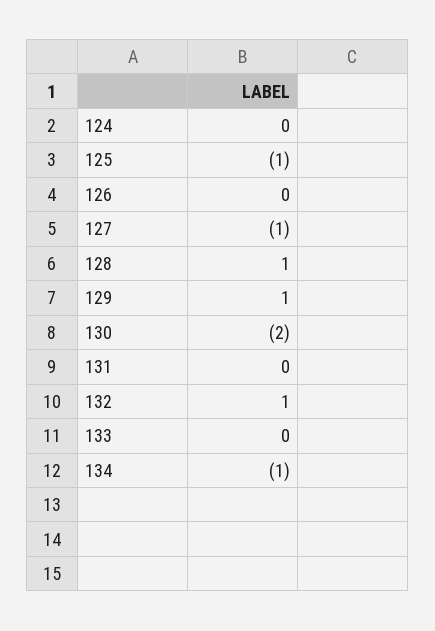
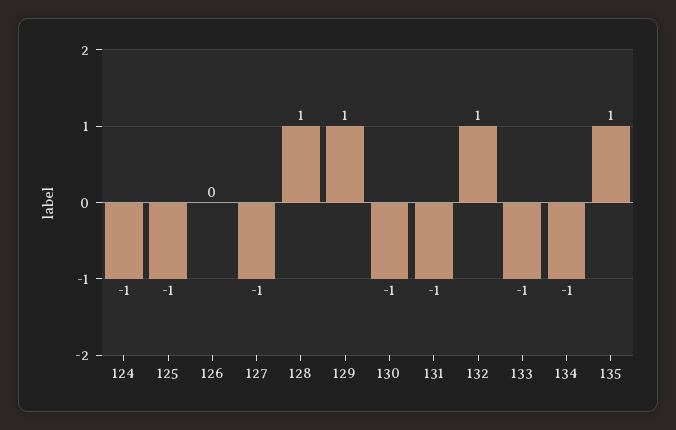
124: 0 -> -1
130: -2 -> -1
131: 0 -> -1
133: 0 -> -1
135: none -> 1

